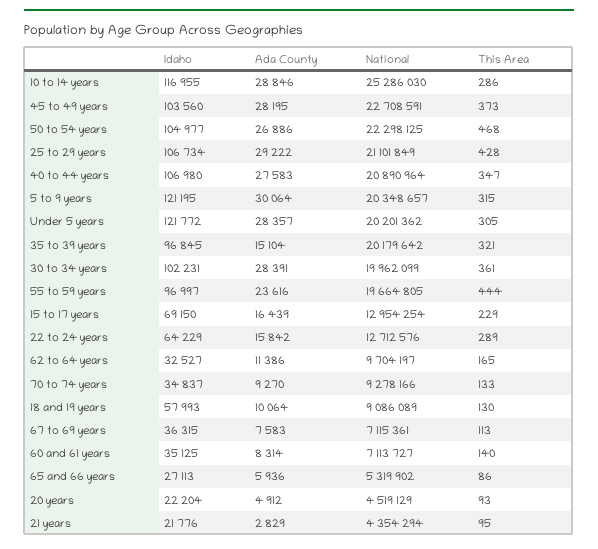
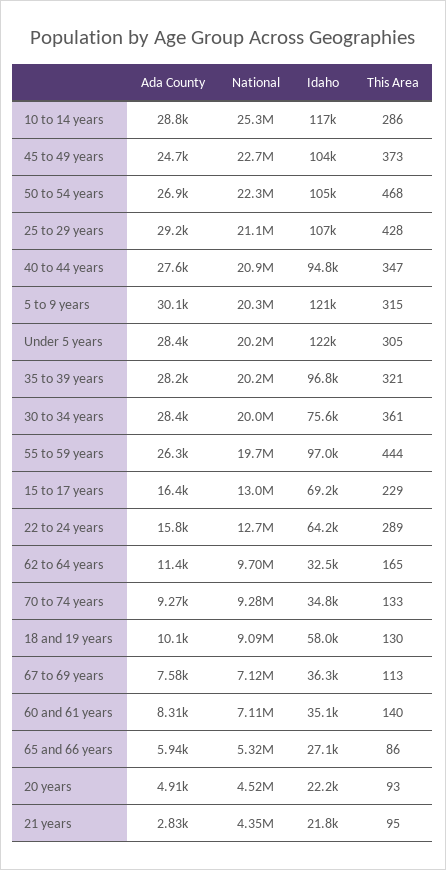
Ada County, 45 to 49 years: 28195 -> 24700
Idaho, 40 to 44 years: 106980 -> 94800
Ada County, 35 to 39 years: 15104 -> 28200
Idaho, 30 to 34 years: 102231 -> 75600
Ada County, 55 to 59 years: 23616 -> 26300

